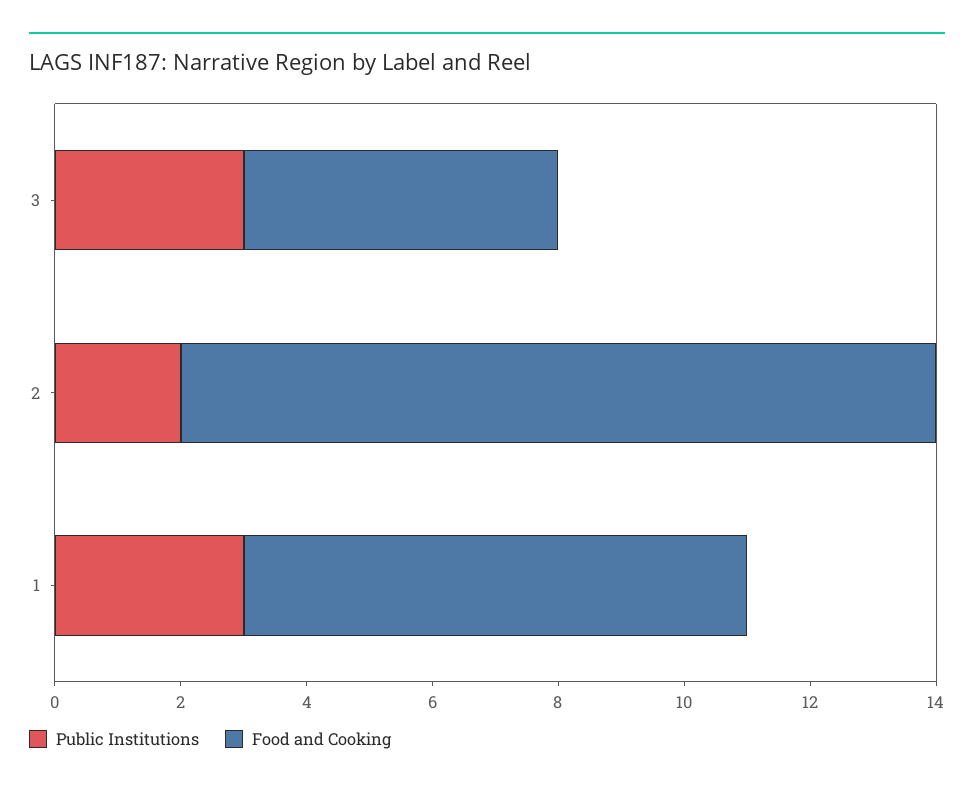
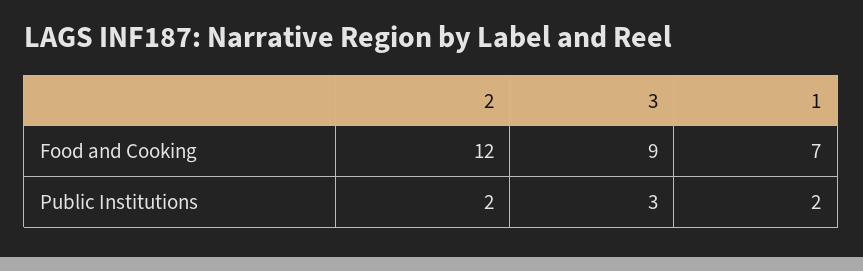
Food and Cooking, 3: 5 -> 9
Public Institutions, 1: 3 -> 2
Food and Cooking, 1: 8 -> 7

